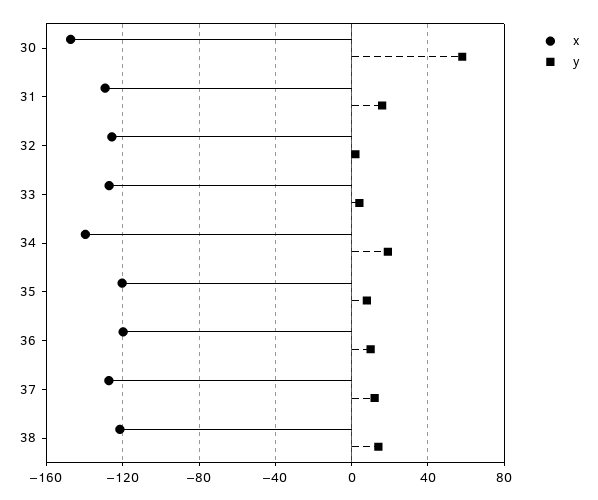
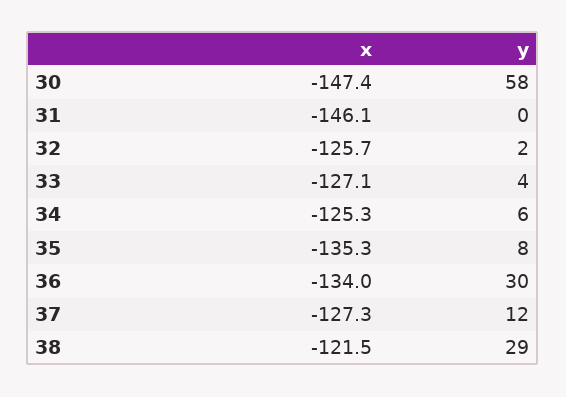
x, 31: -130 -> -146.1
y, 31: 15 -> 0
x, 34: -140 -> -125.3
y, 34: 20 -> 6
x, 35: -120 -> -135.3
x, 36: -120 -> -134
y, 36: 10 -> 30
y, 38: 15 -> 29

